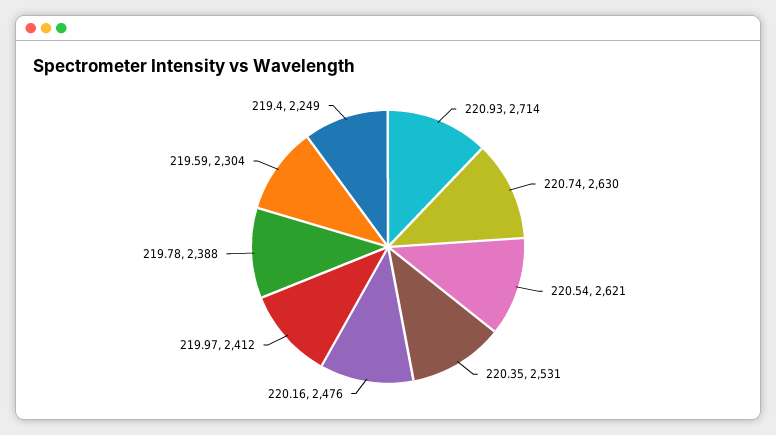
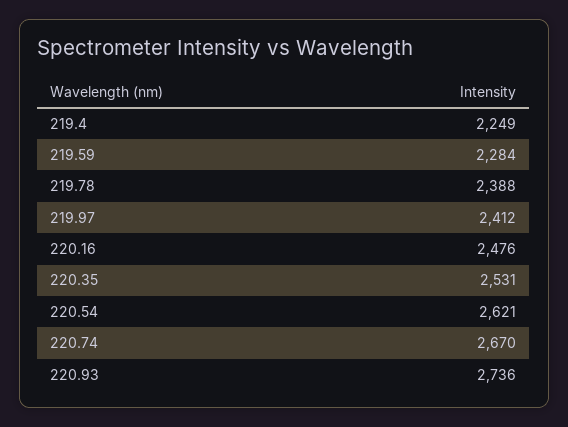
220.93: 2714 -> 2736
220.74: 2630 -> 2670
219.59: 2304 -> 2284

